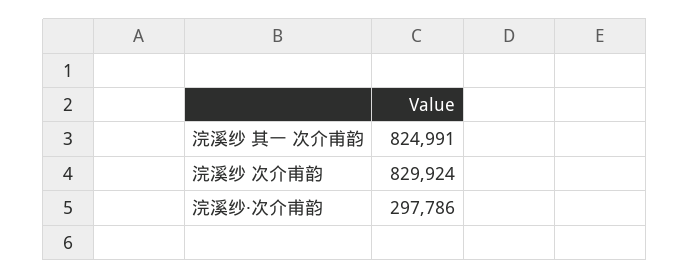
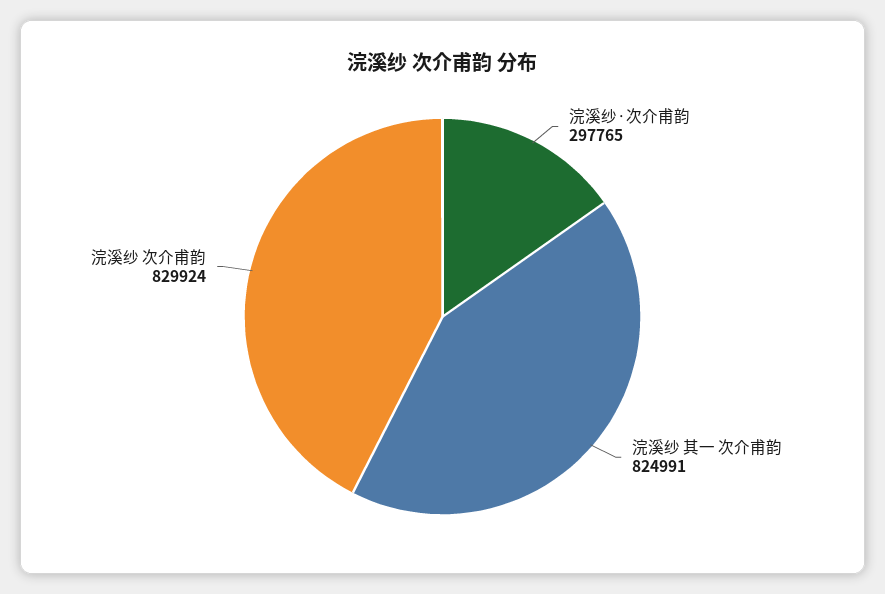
浣溪纱·次介甫韵: 297786 -> 297765

